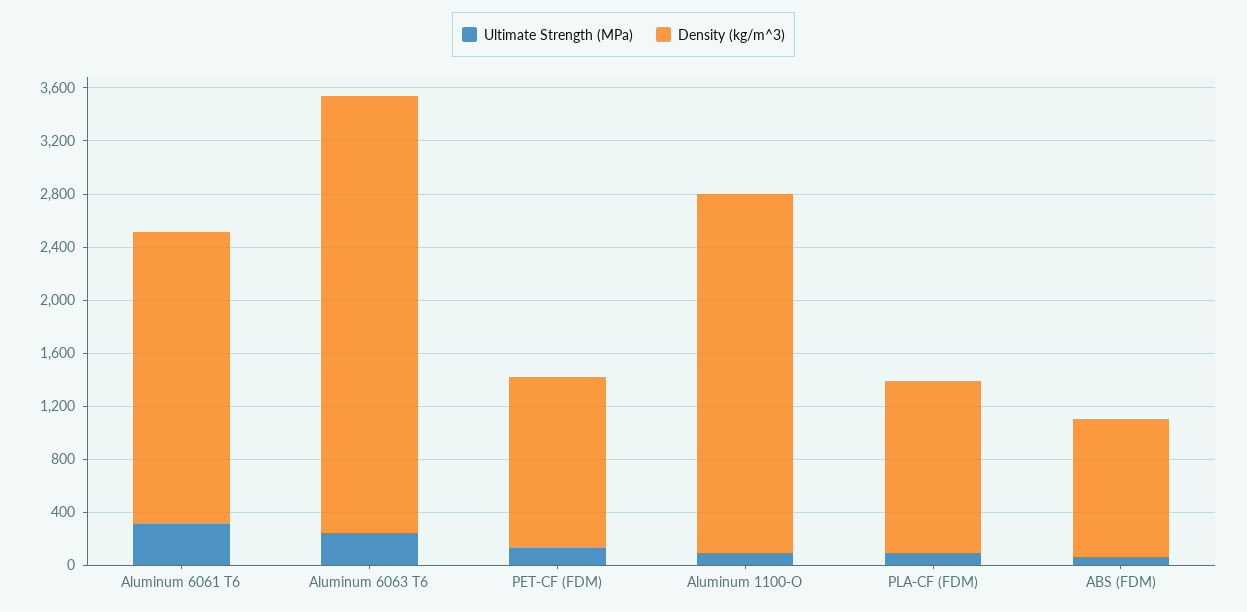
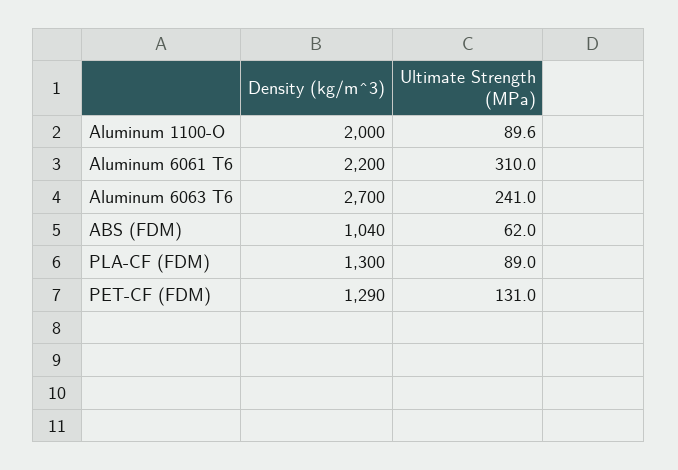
Density (kg/m^3), Aluminum 6063 T6: 3300 -> 2700
Density (kg/m^3), Aluminum 1100-O: 2700 -> 2000

